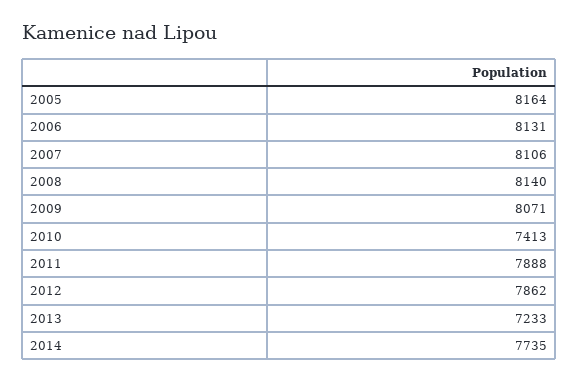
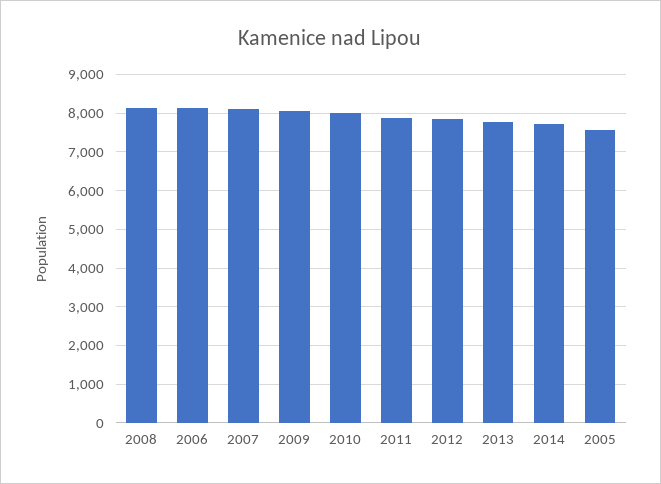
2005: 8164 -> 7600
2010: 7413 -> 8000
2013: 7233 -> 7800

